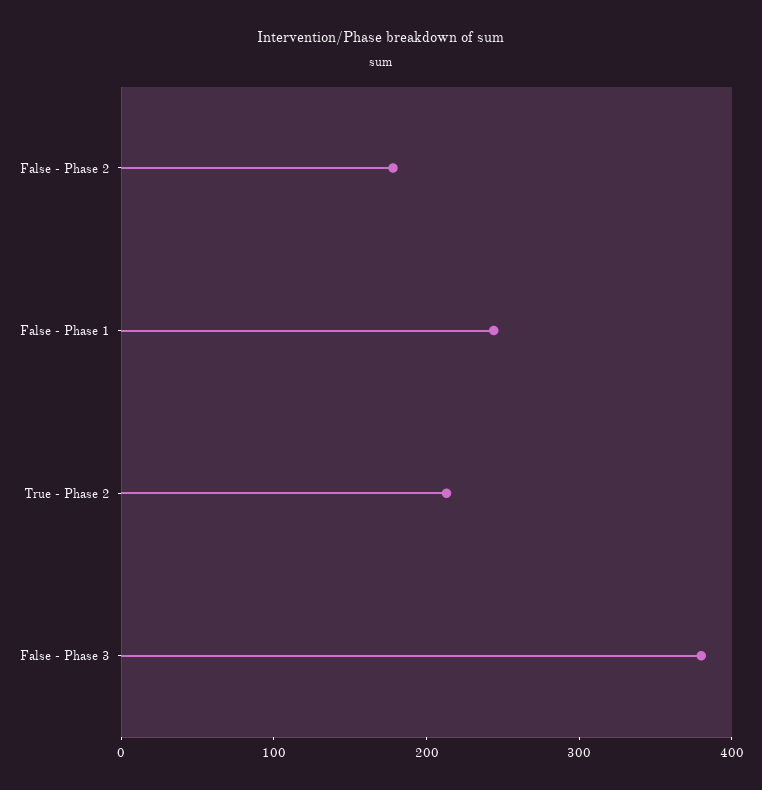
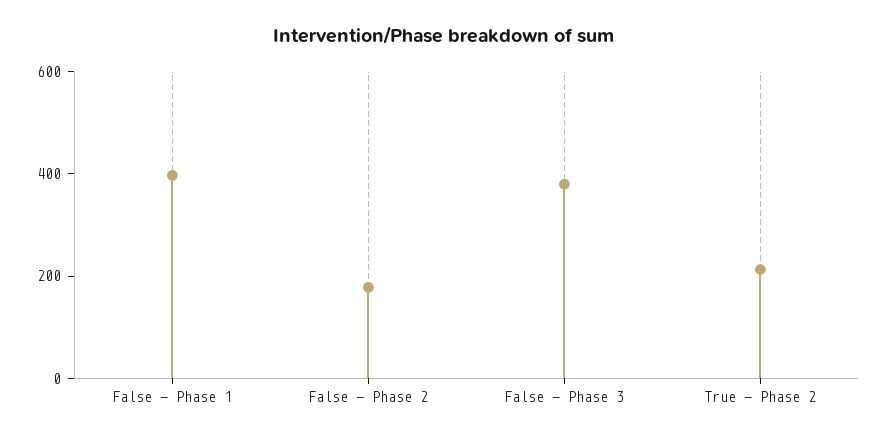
False - Phase 1: 240 -> 400

